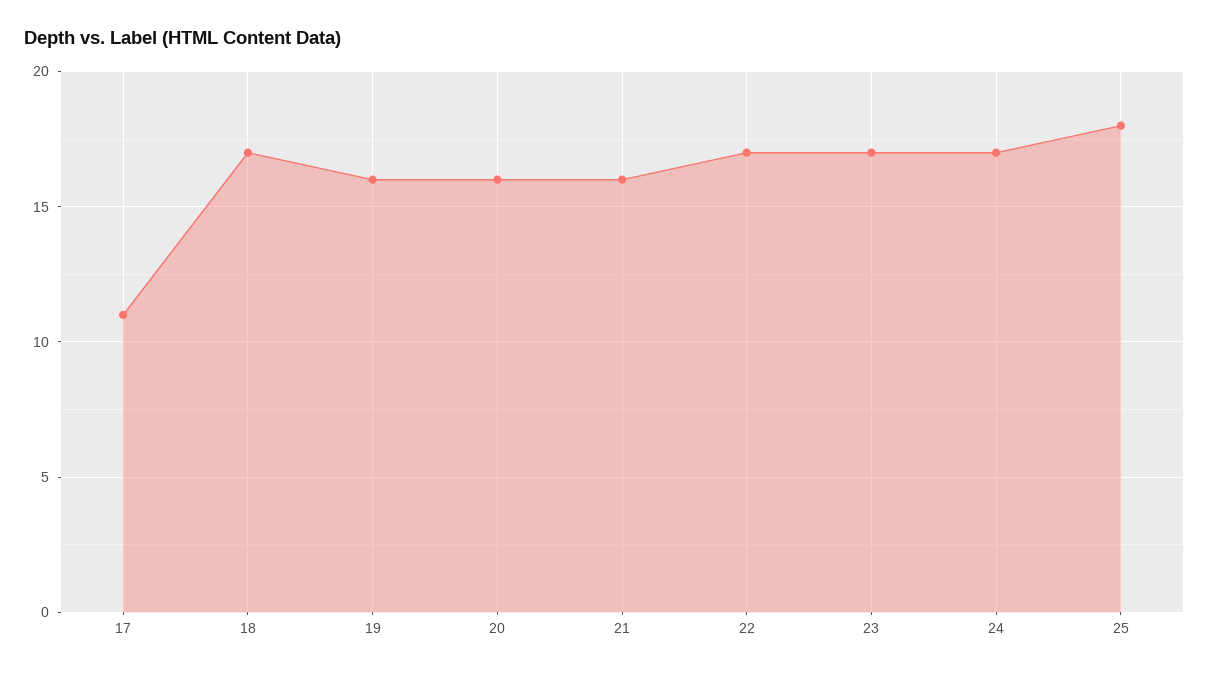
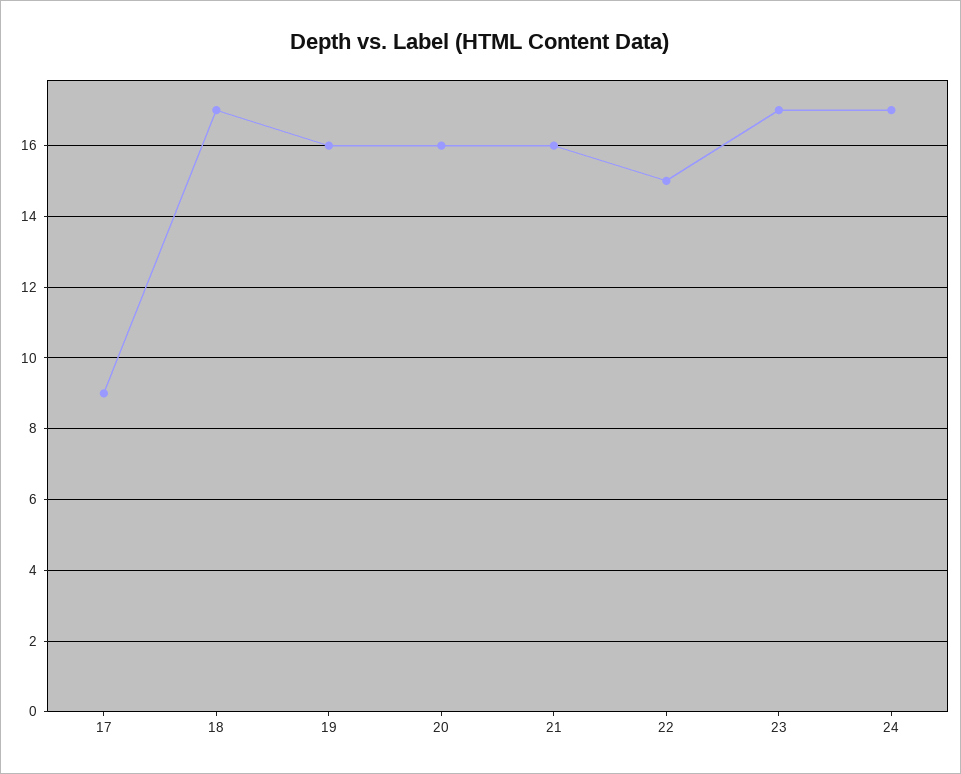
17: 11 -> 9
22: 17 -> 15
25: 18 -> none

